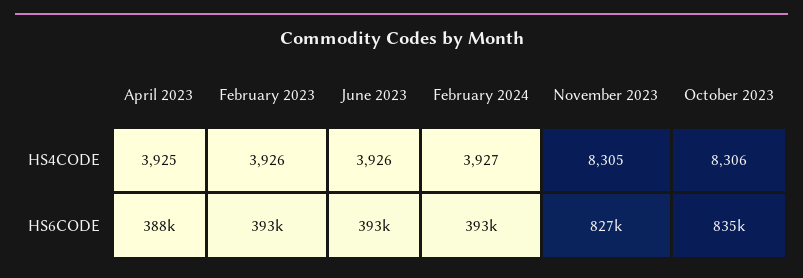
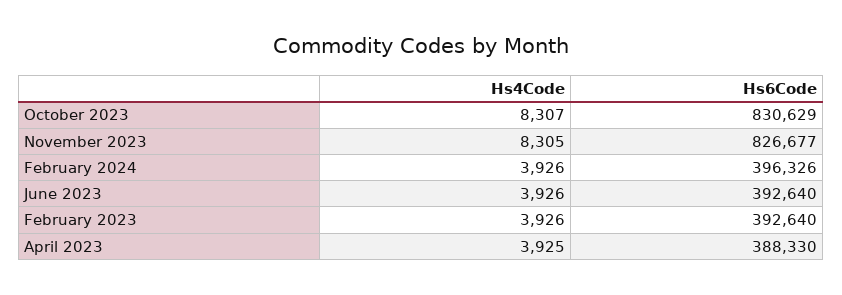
February 2024, HS4CODE: 3927 -> 3926
October 2023, HS4CODE: 8306 -> 8307
February 2024, HS6CODE: 393000 -> 396326
October 2023, HS6CODE: 835000 -> 830629

